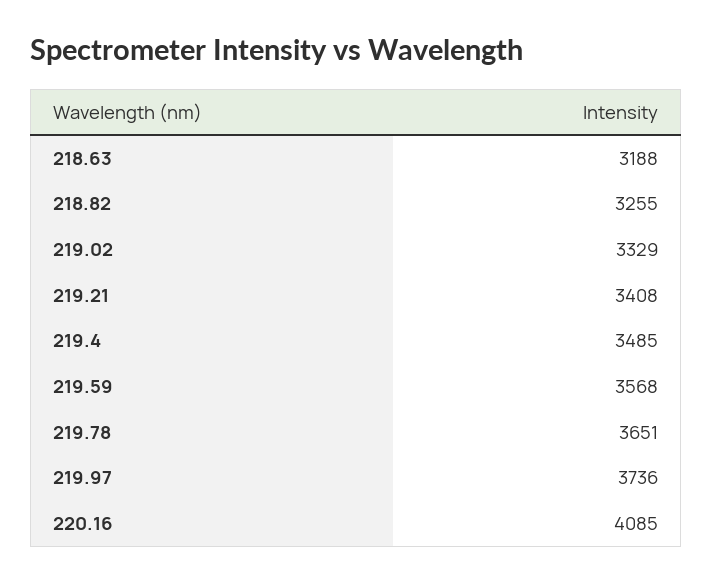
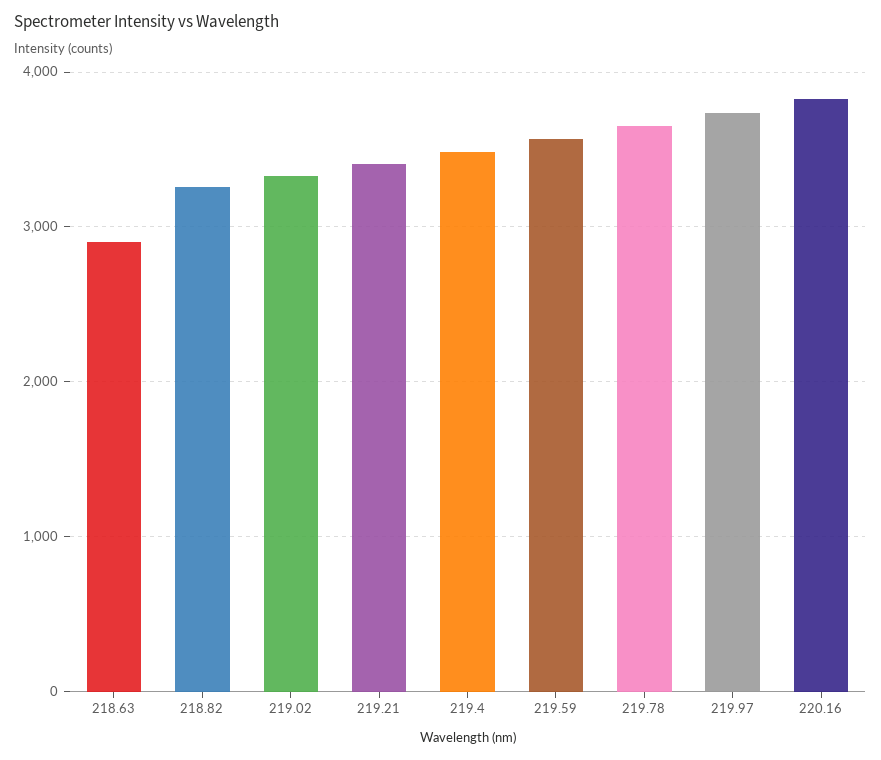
218.63: 3188 -> 2900
220.16: 4085 -> 3800

